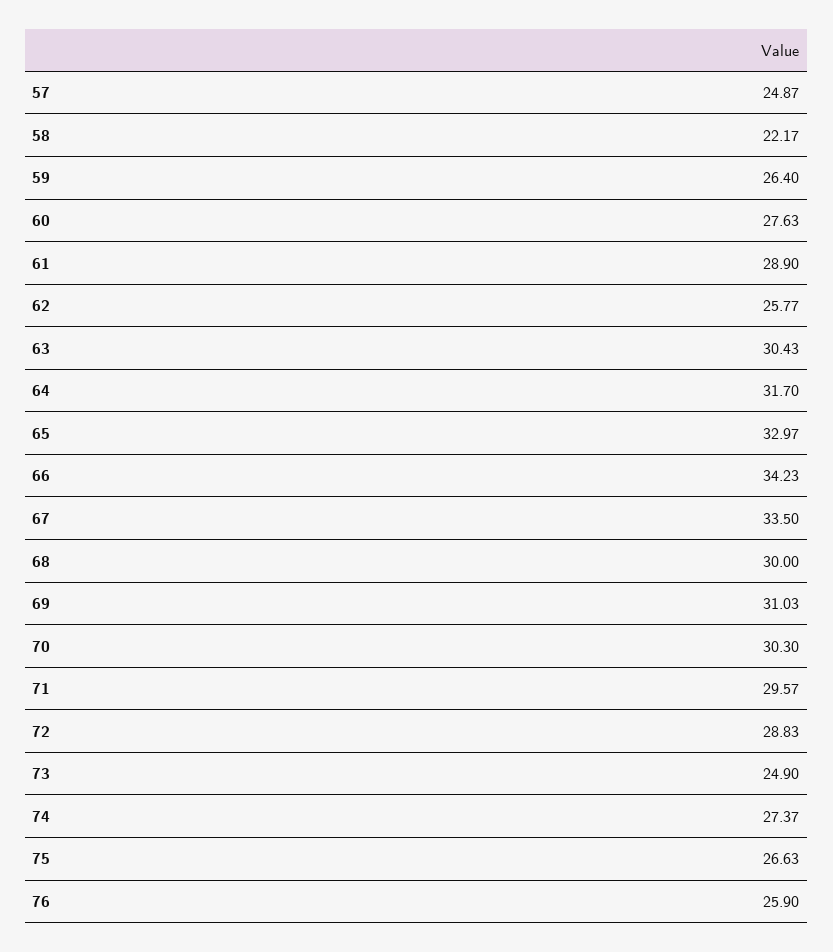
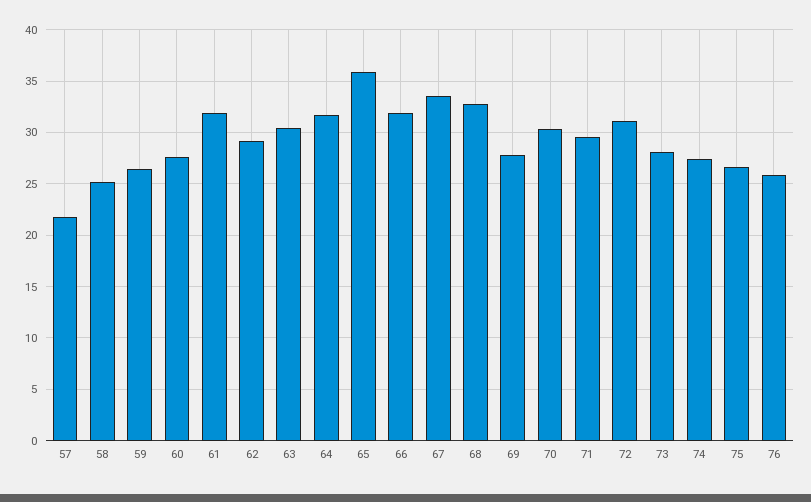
57: 24.87 -> 22
58: 22.17 -> 25
61: 28.9 -> 32
62: 25.77 -> 29
65: 32.97 -> 36
66: 34.23 -> 32
68: 30 -> 33
69: 31.03 -> 28
72: 28.83 -> 31
73: 24.9 -> 28

